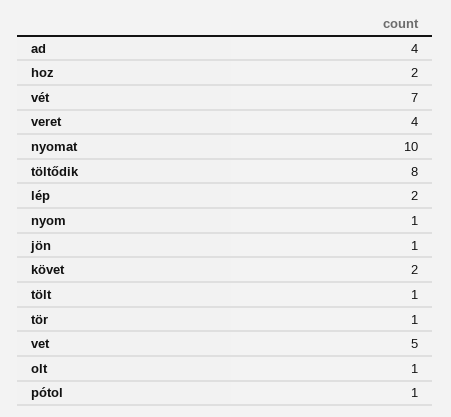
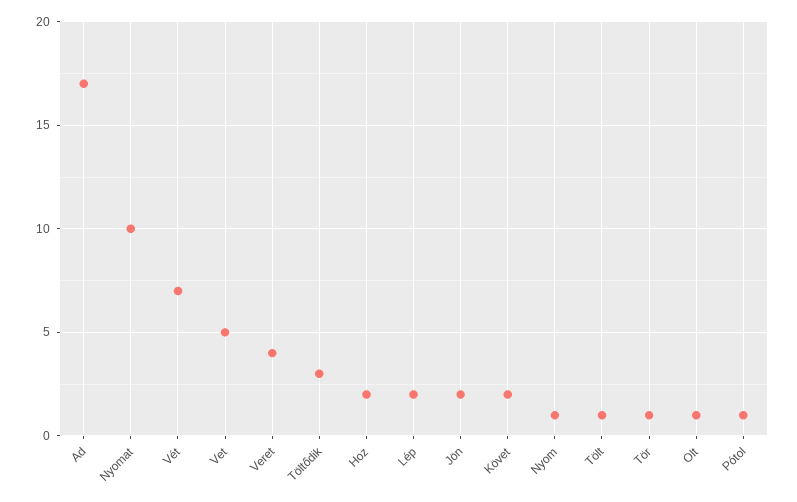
ad: 4 -> 17
töltődik: 8 -> 3
jön: 1 -> 2

